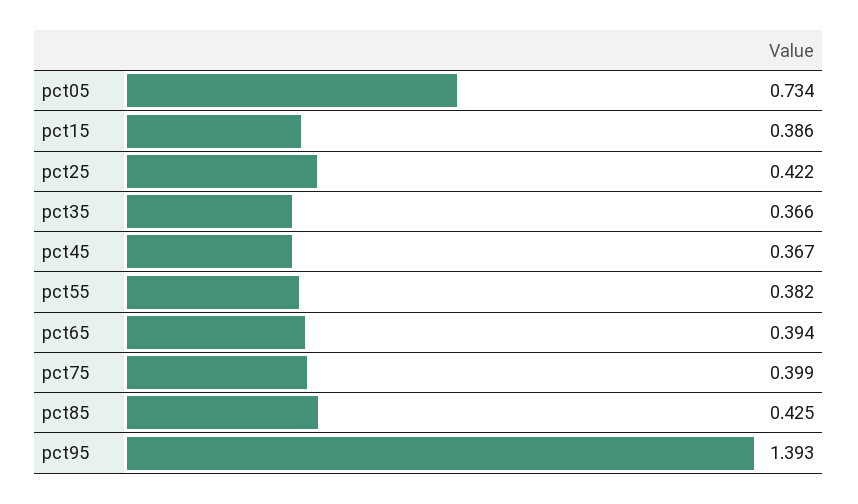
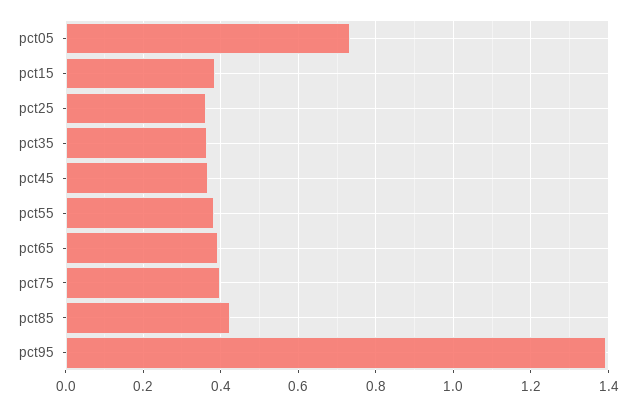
pct25: 0.422 -> 0.36

